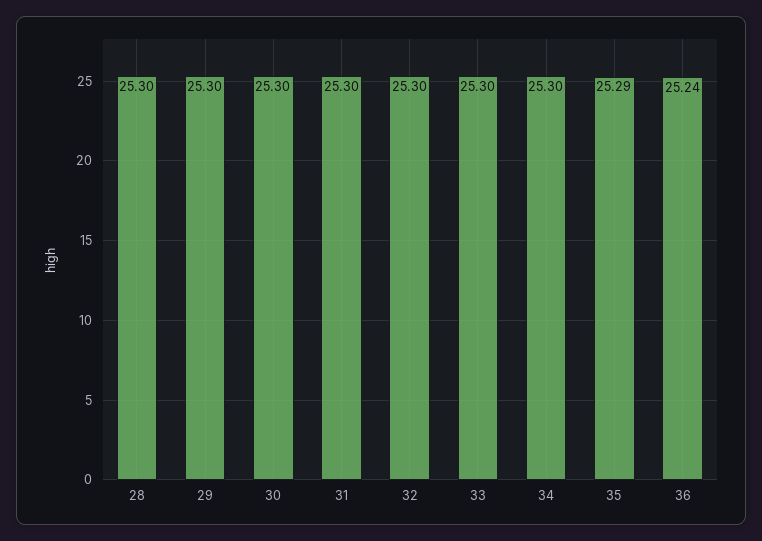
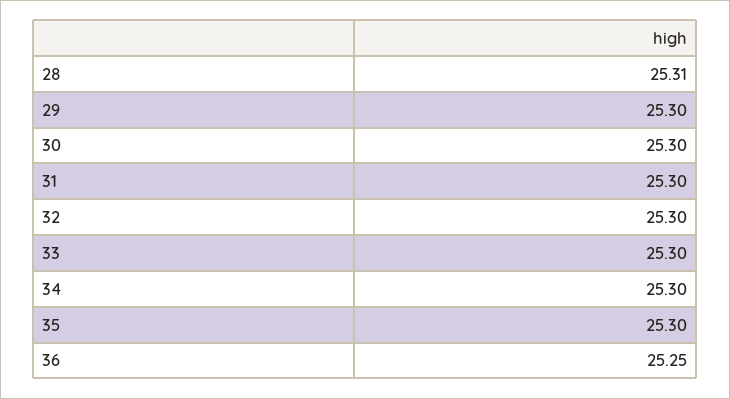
28: 25.3 -> 25.31
35: 25.29 -> 25.3
36: 25.24 -> 25.25

